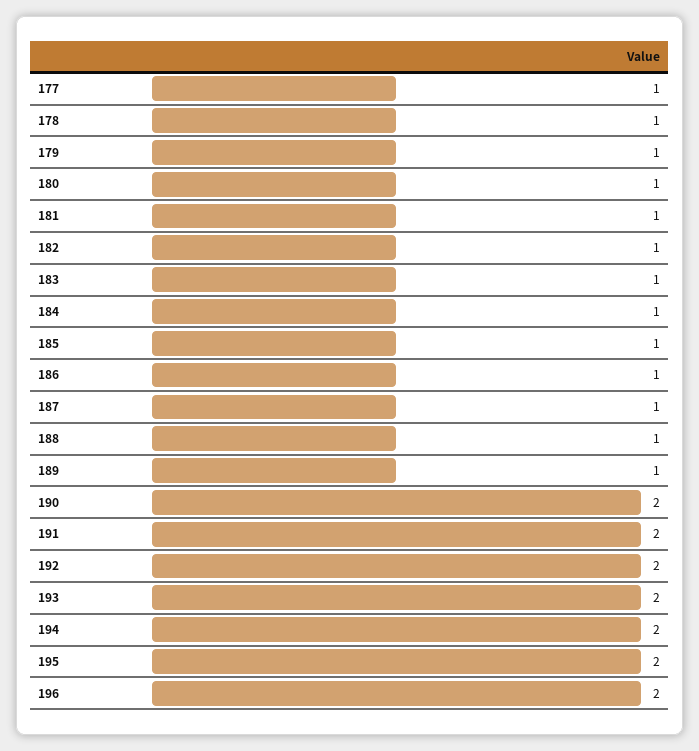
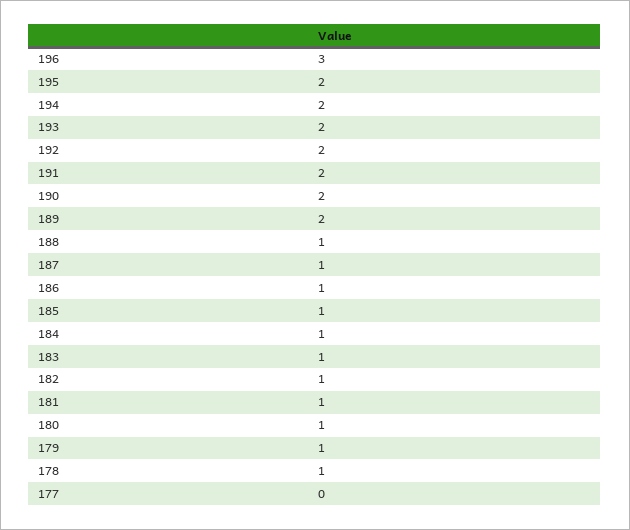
177: 1 -> 0
189: 1 -> 2
196: 2 -> 3

